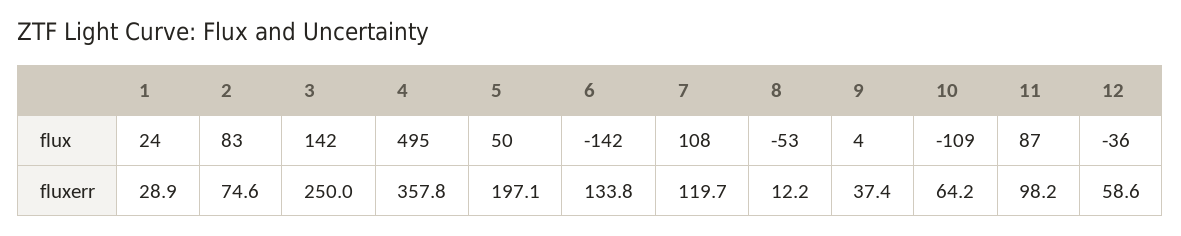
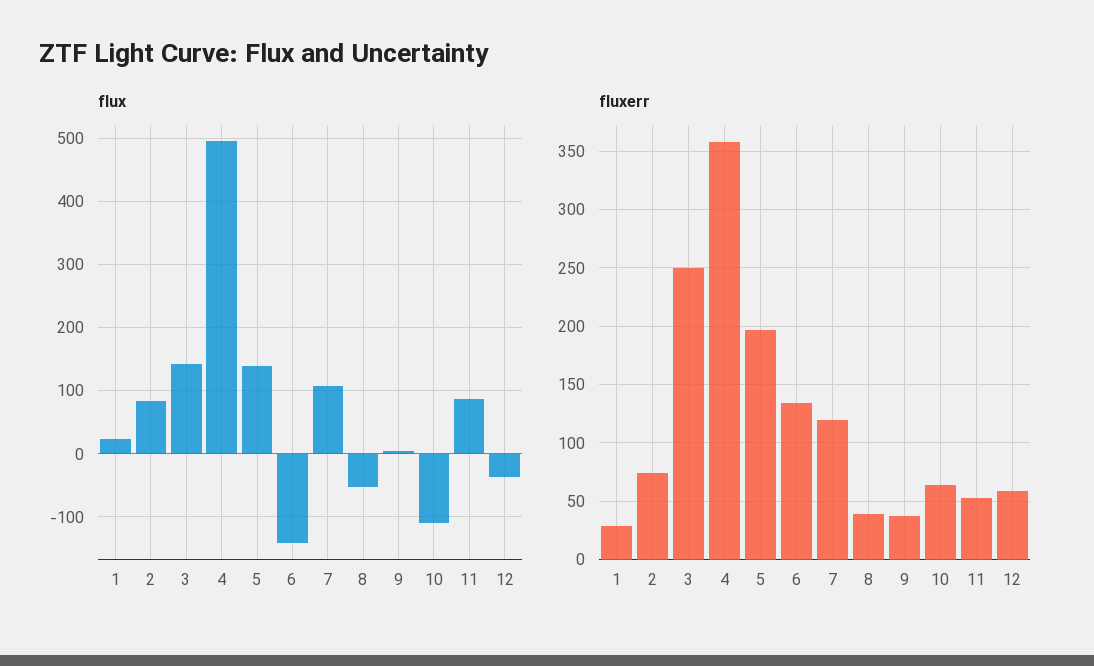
flux, 5: 50 -> 140
fluxerr, 8: 12.2 -> 40
fluxerr, 11: 98.2 -> 50

